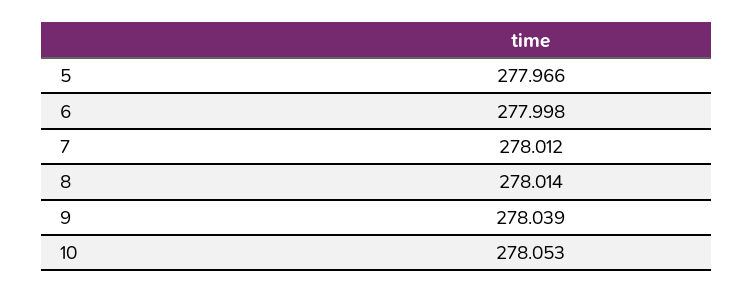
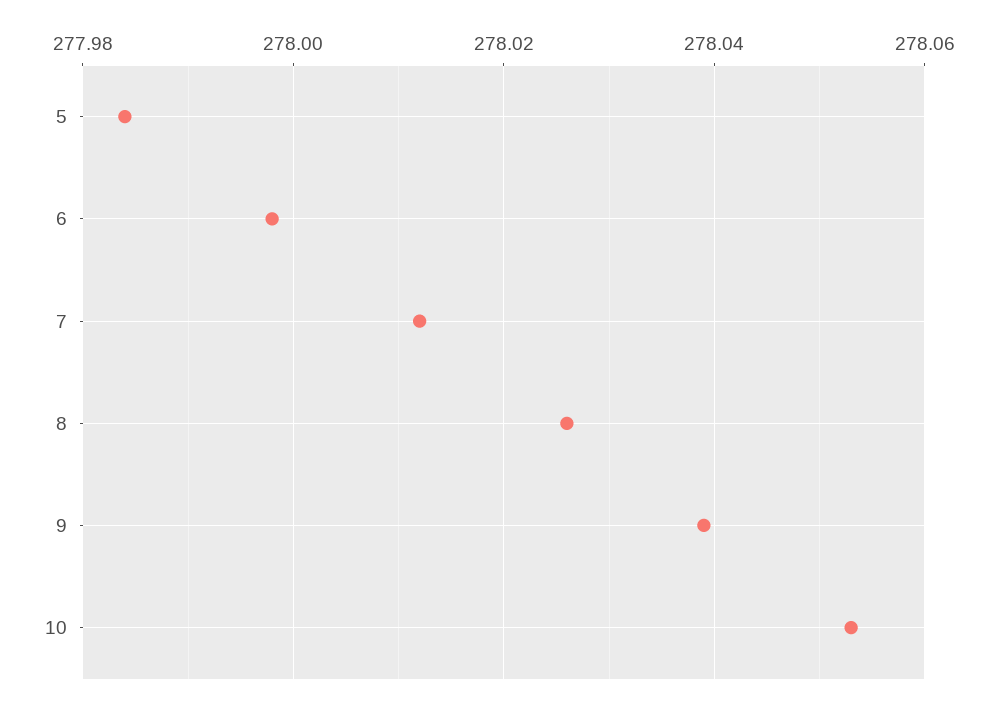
5: 277.966 -> 277.985
8: 278.014 -> 278.025

